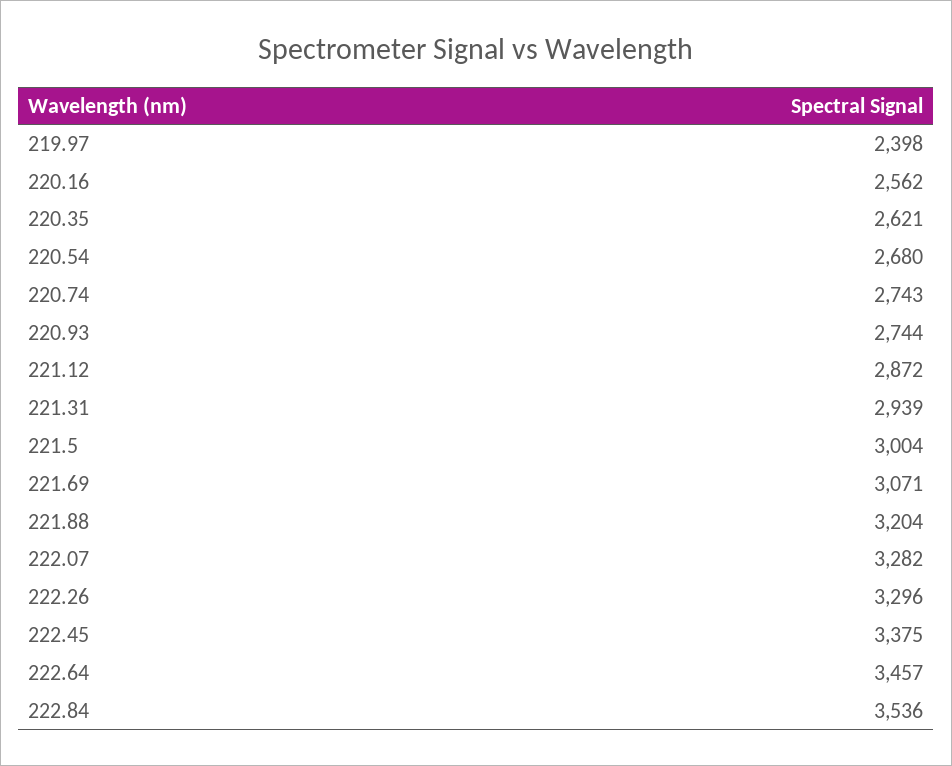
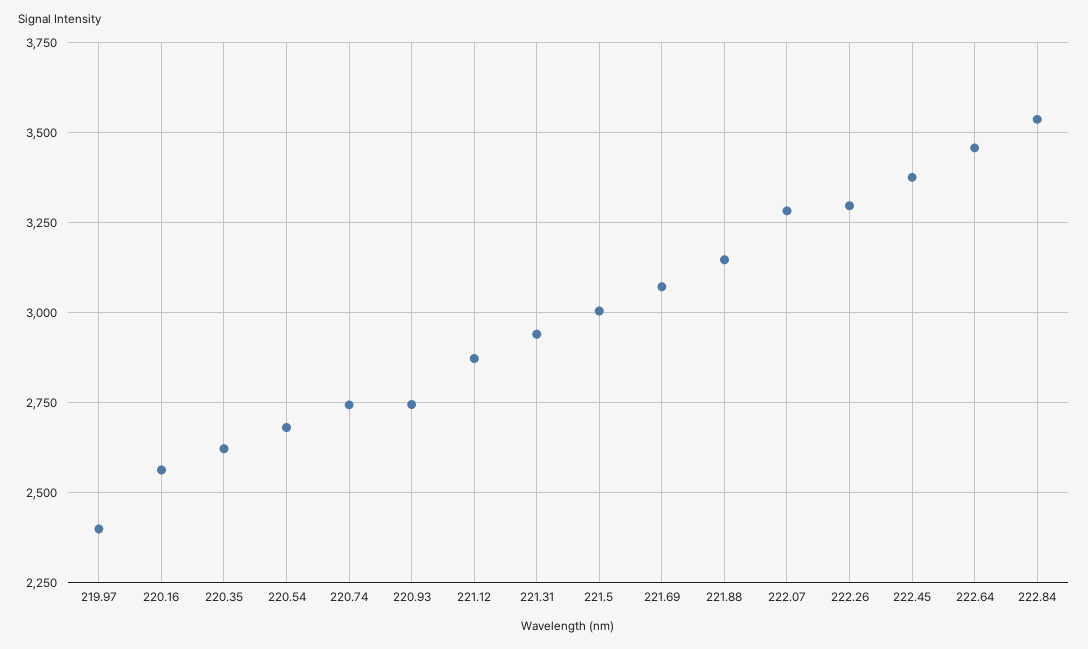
221.88: 3204 -> 3150

